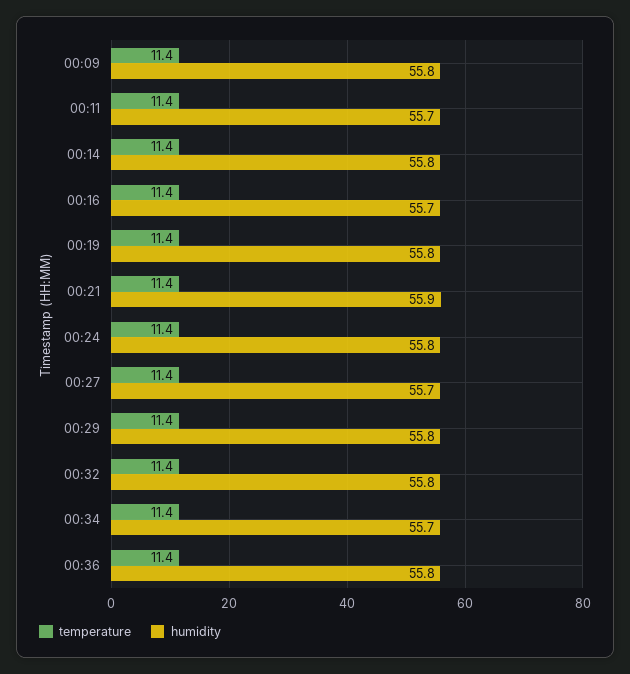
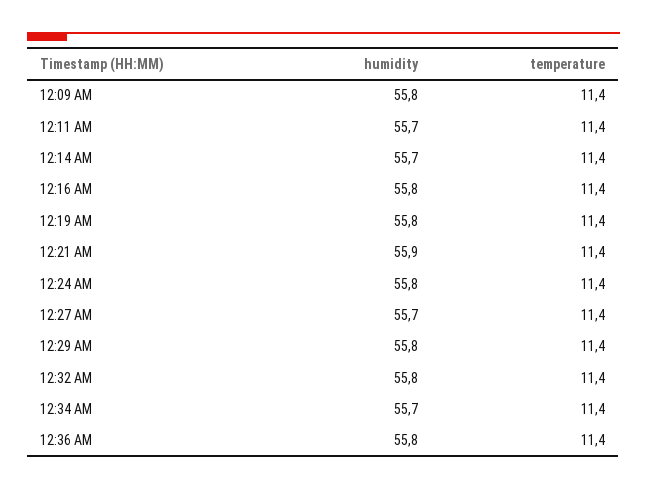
humidity, 00:14: 55.8 -> 55.7
humidity, 00:16: 55.7 -> 55.8

